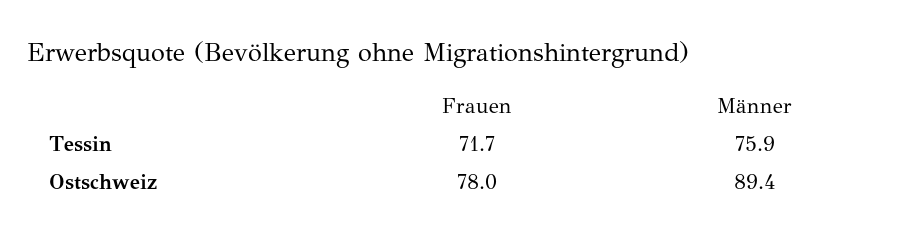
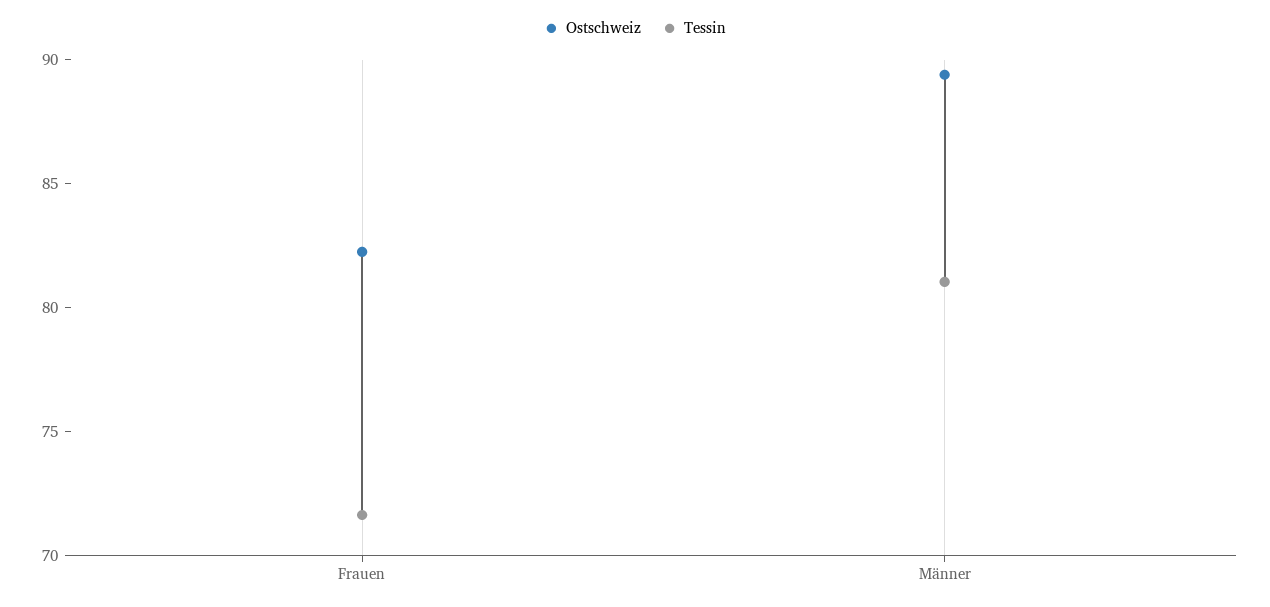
Tessin, Männer: 75.9 -> 81
Ostschweiz, Frauen: 78 -> 82

